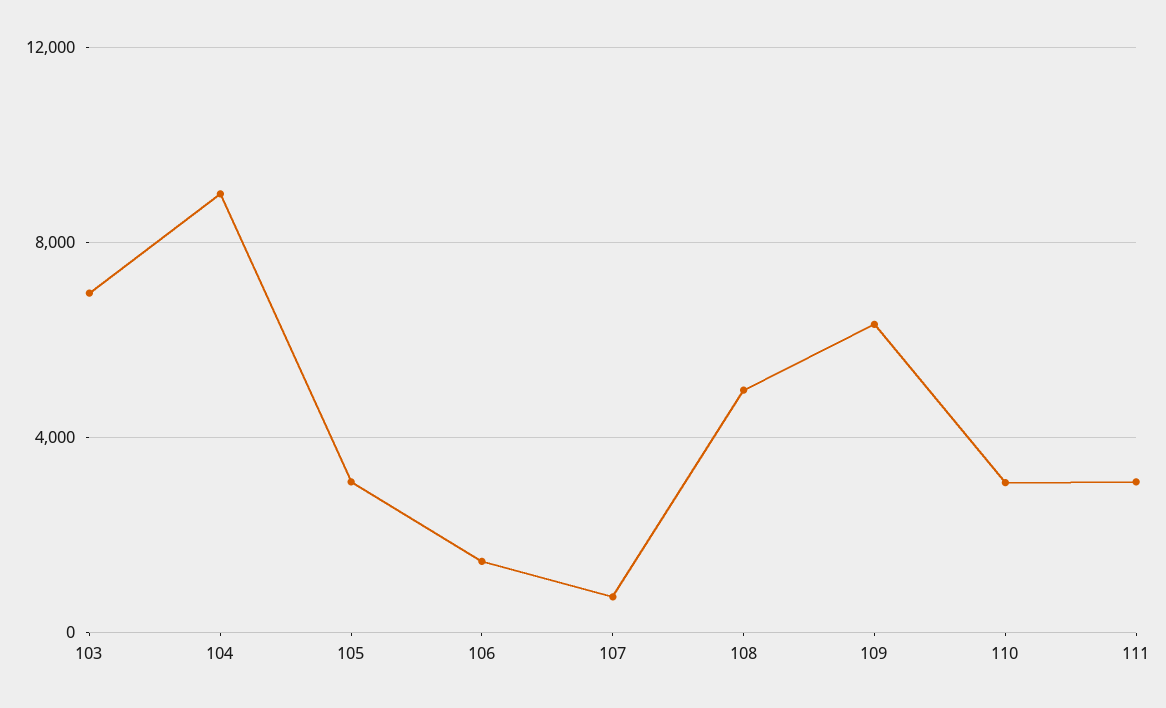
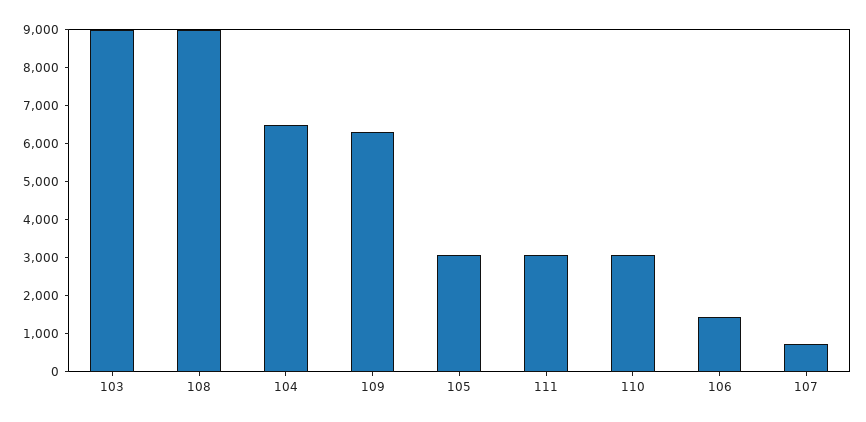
103: 7000 -> 9000
104: 9000 -> 6500
108: 5000 -> 9000

